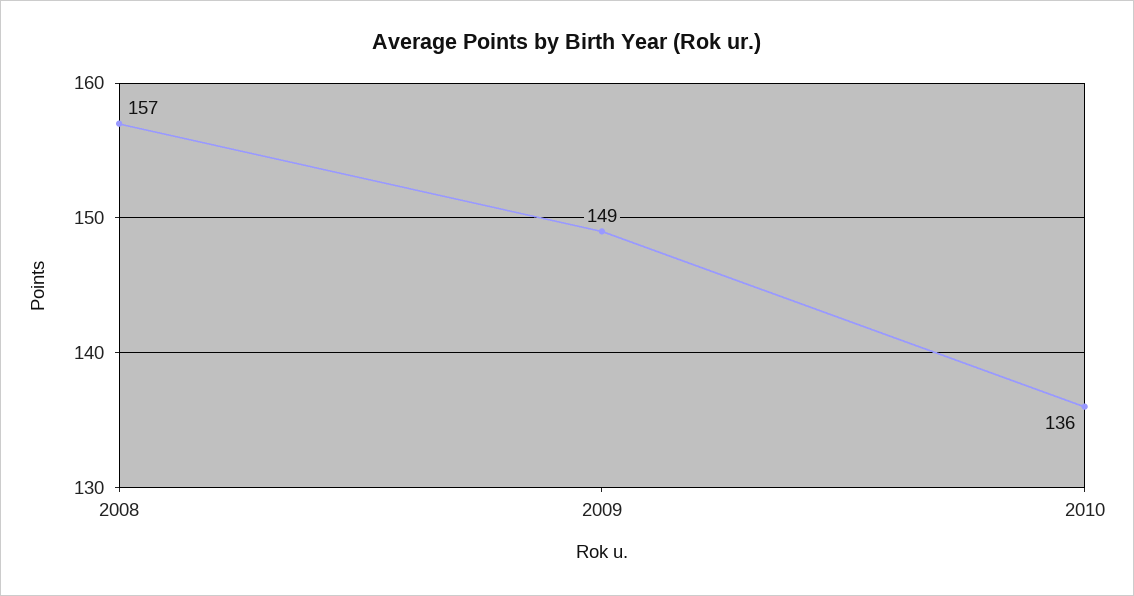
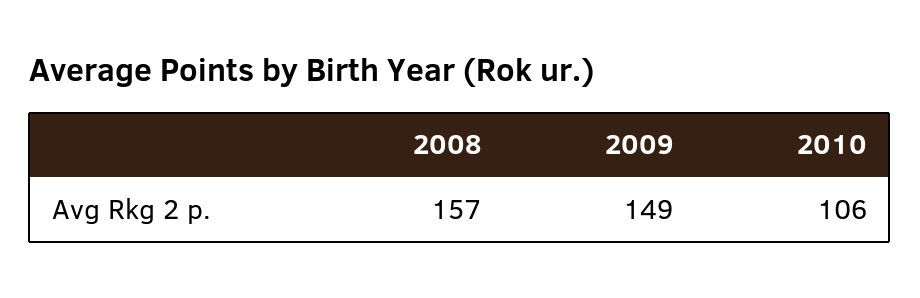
2010: 136 -> 106

